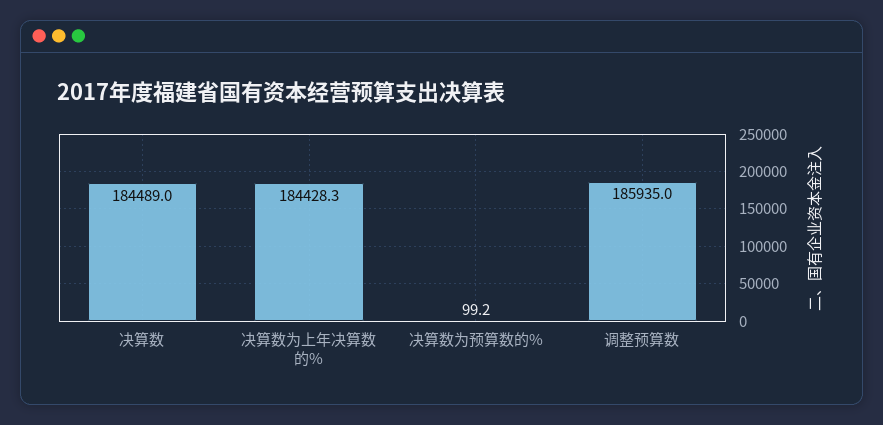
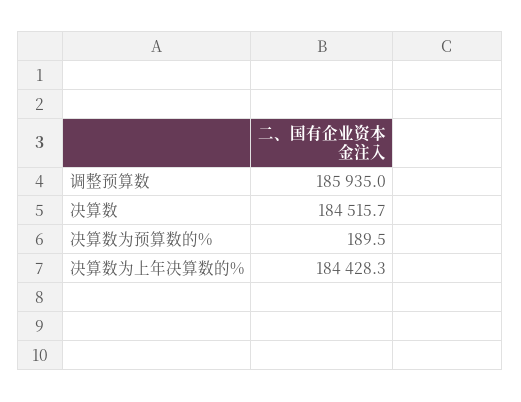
决算数: 184489 -> 184515.7
决算数为预算数的%: 99.2 -> 189.5

